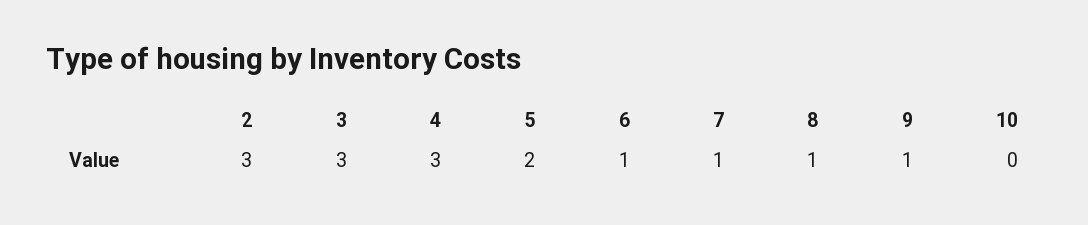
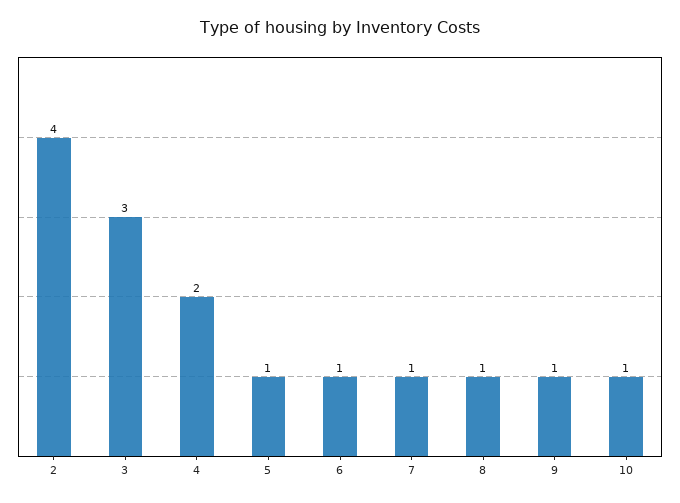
2: 3 -> 4
4: 3 -> 2
5: 2 -> 1
10: 0 -> 1

